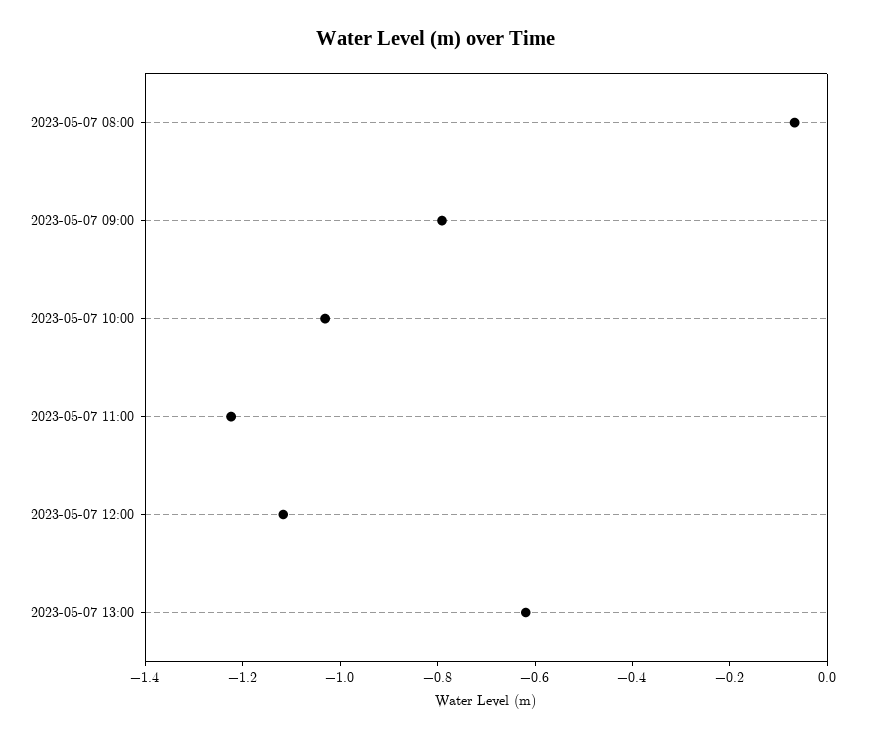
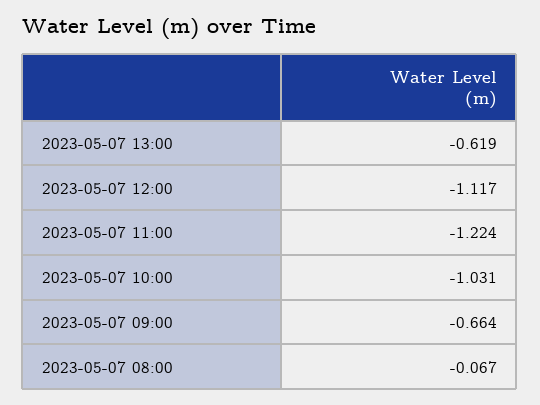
2023-05-07 09:00: -0.8 -> -0.664

